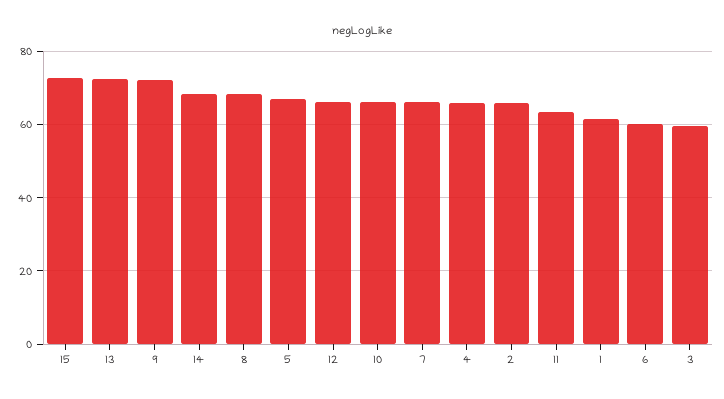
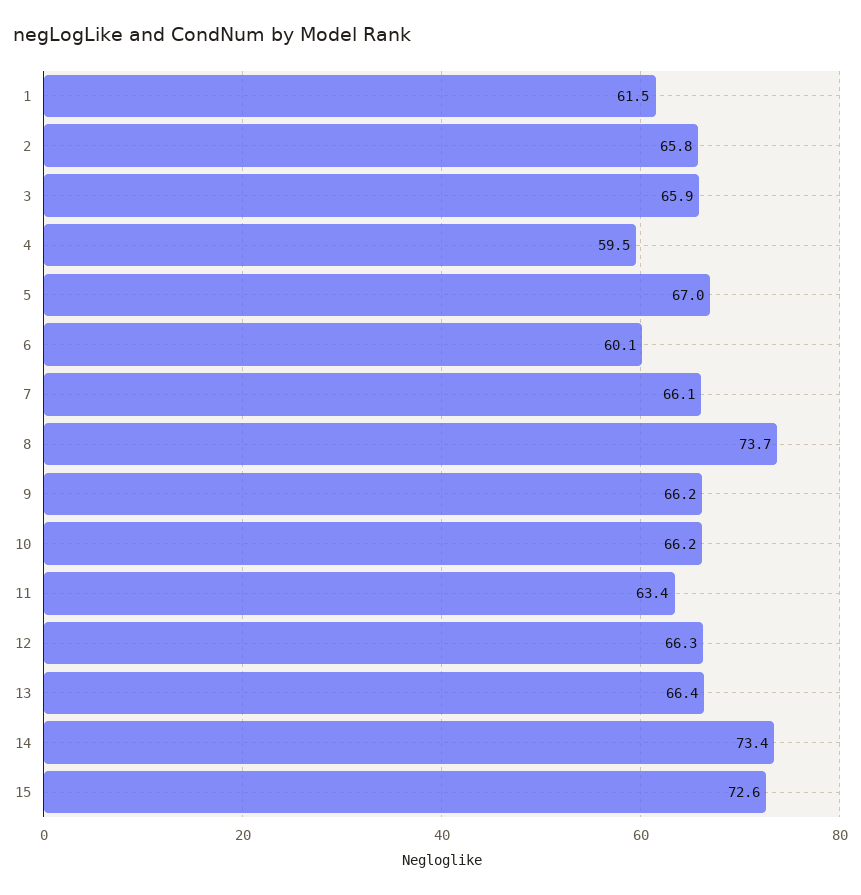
13: 72 -> 66.4
9: 72 -> 66.2
14: 68 -> 73.4
8: 68 -> 73.7
4: 66 -> 59.5
3: 60 -> 65.9

